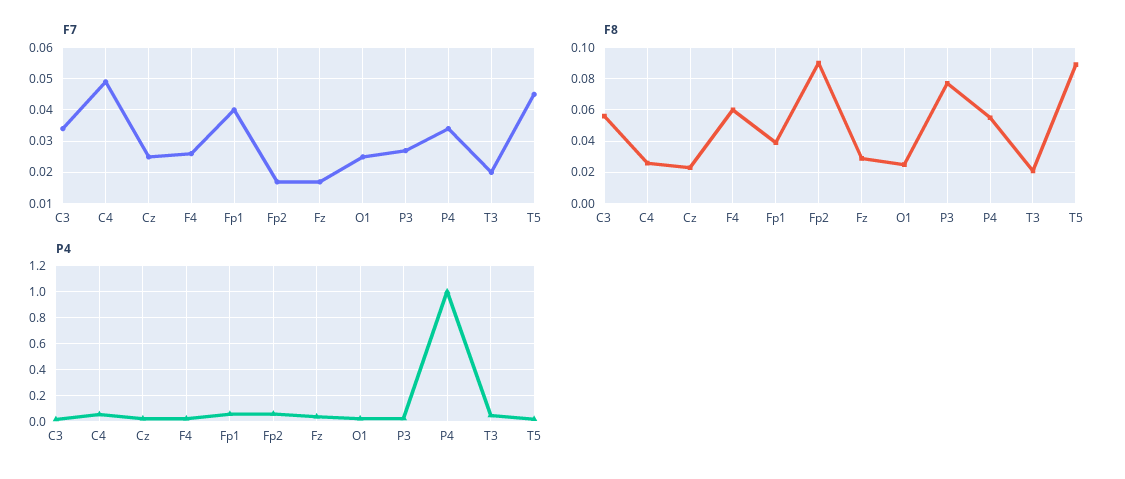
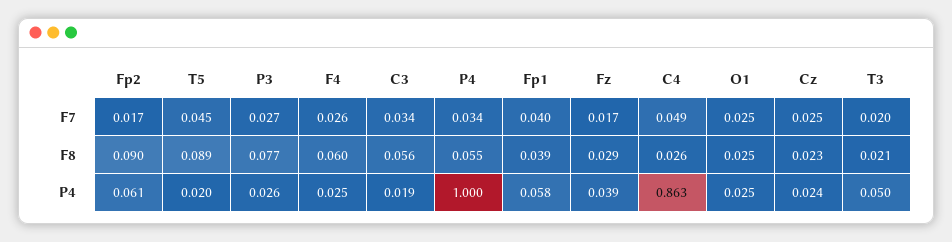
P4, C4: 0.05 -> 0.863

